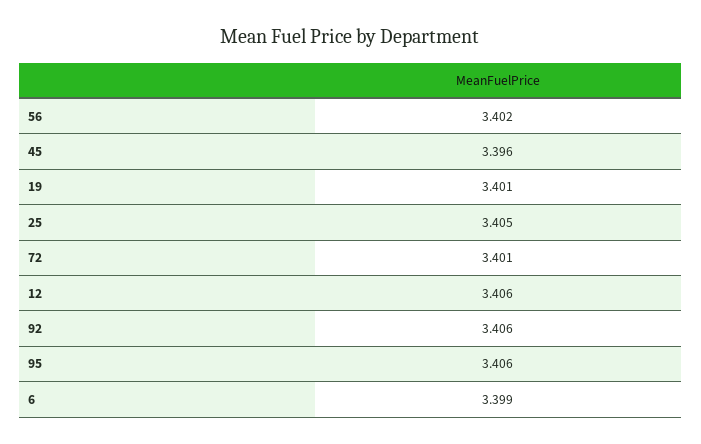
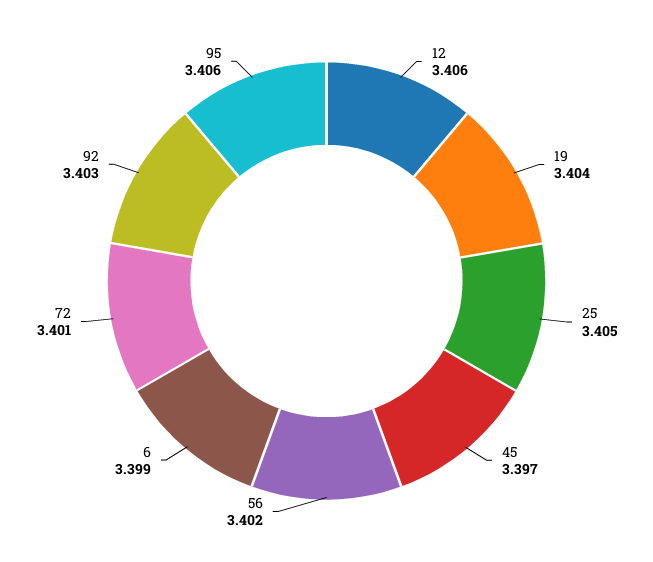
45: 3.396 -> 3.397
19: 3.401 -> 3.404
92: 3.406 -> 3.403

